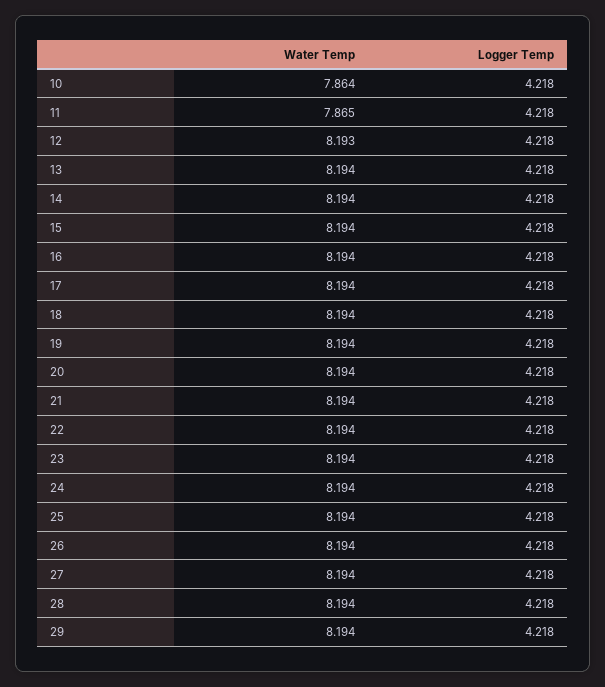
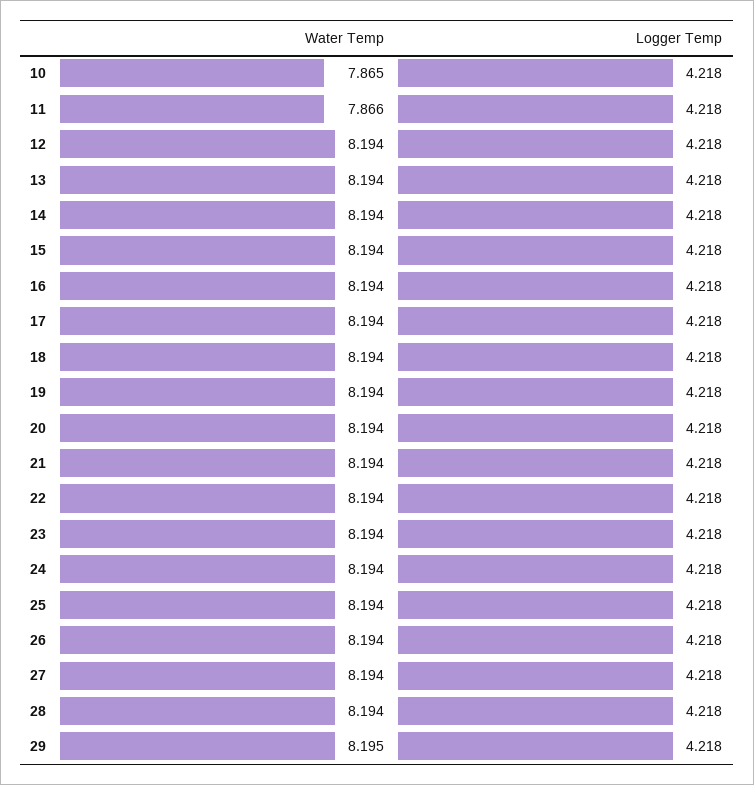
Water Temp, 10: 7.864 -> 7.865
Water Temp, 11: 7.865 -> 7.866
Water Temp, 12: 8.193 -> 8.194
Water Temp, 29: 8.194 -> 8.195

